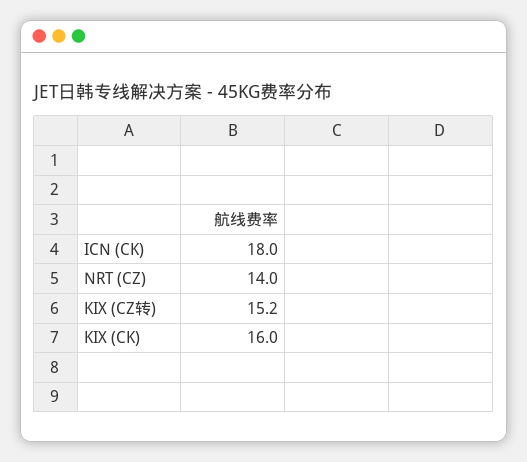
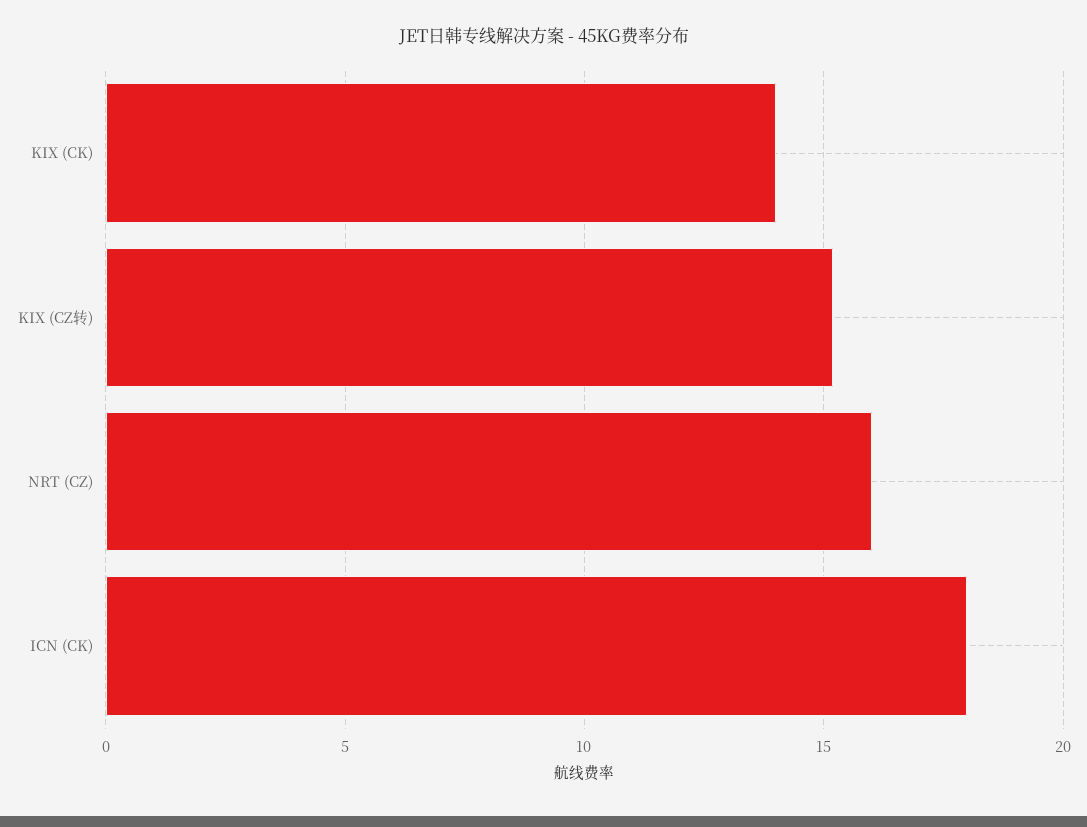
NRT (CZ): 14 -> 16
KIX (CK): 16 -> 14

